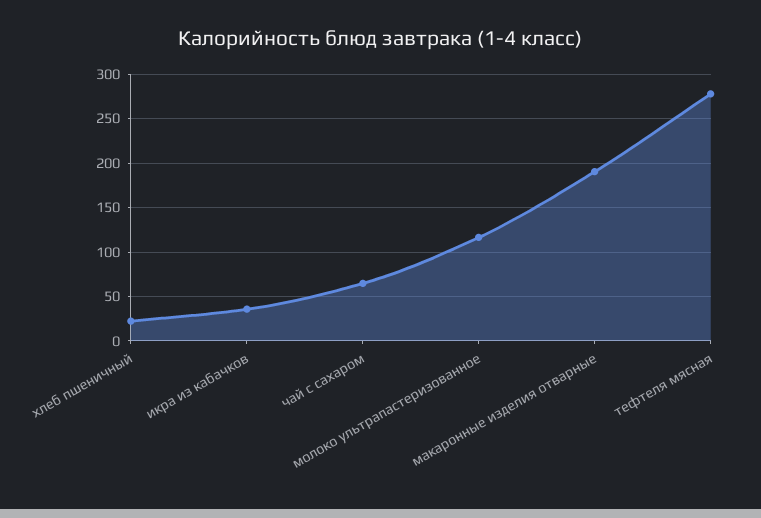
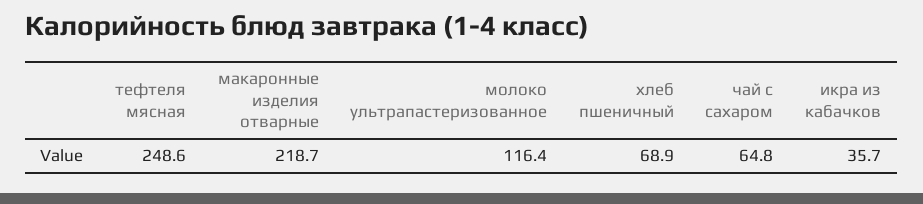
хлеб пшеничный: 20 -> 68.9
макаронные изделия отварные: 190 -> 218.7
тефтеля мясная: 280 -> 248.6

